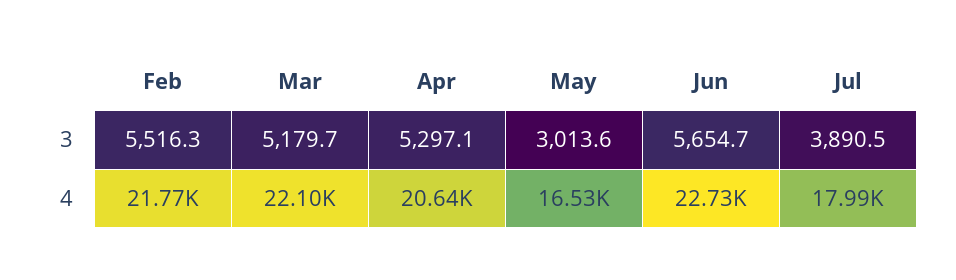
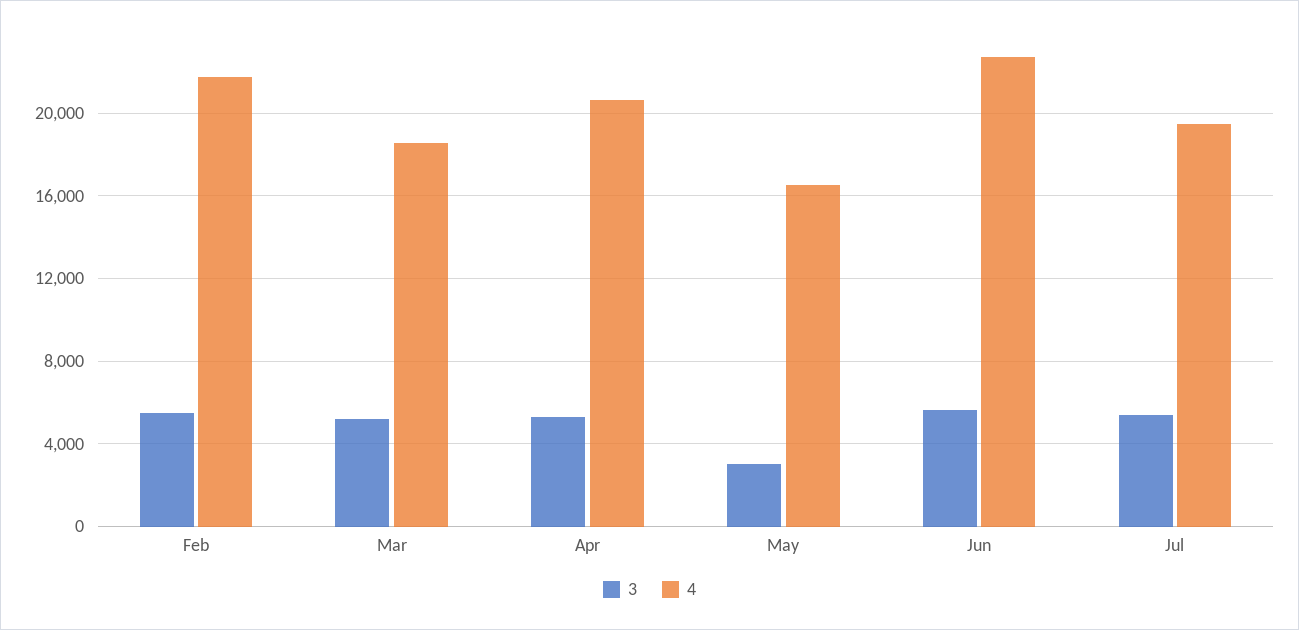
3, Jul: 3890.5 -> 5500
4, Mar: 22100 -> 18500
4, Jul: 17990 -> 19500

